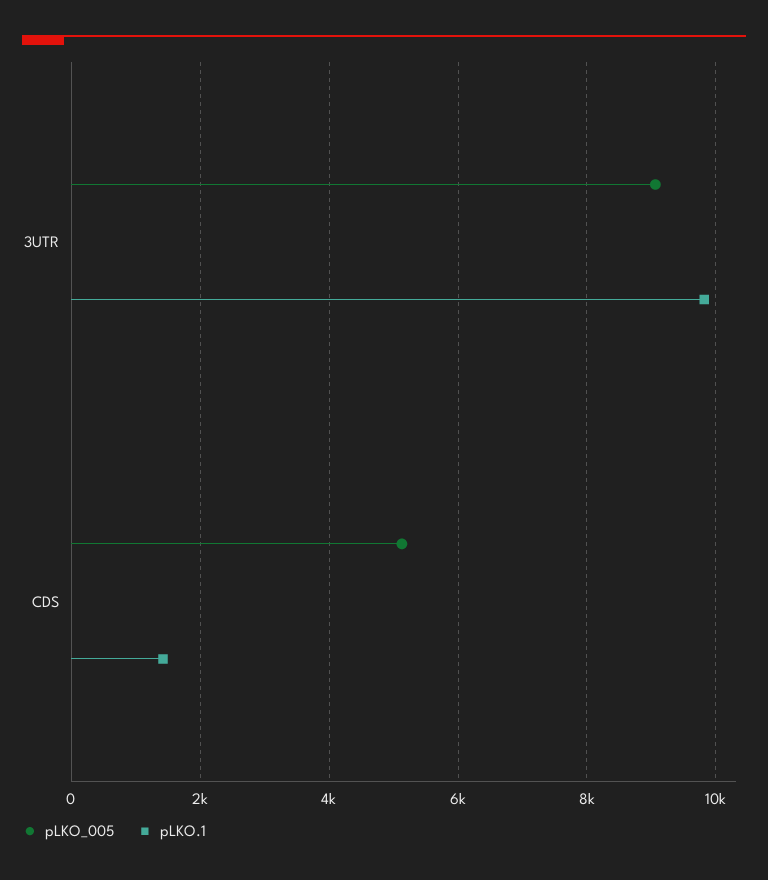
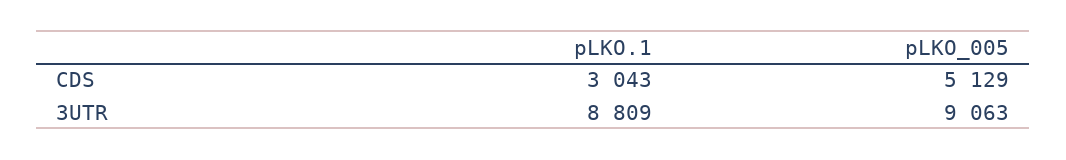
pLKO.1, 3UTR: 9800 -> 8809
pLKO.1, CDS: 1400 -> 3043

